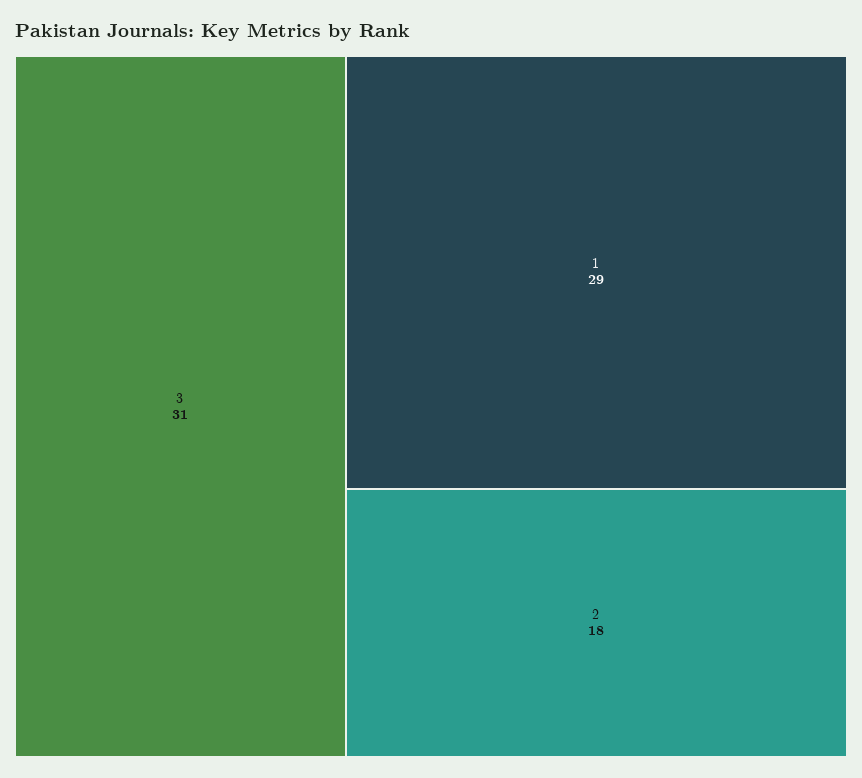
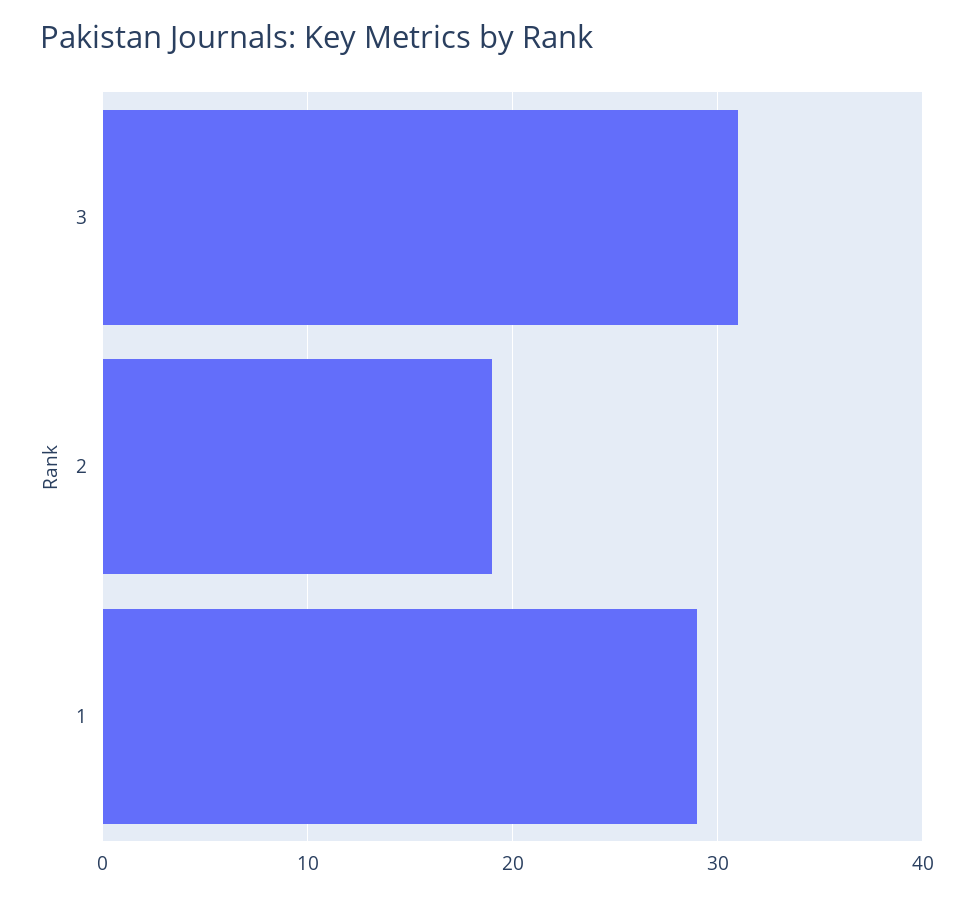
2: 18 -> 19

